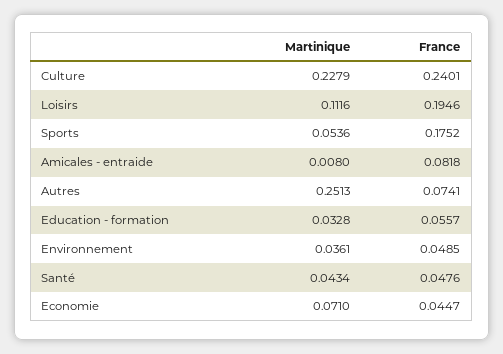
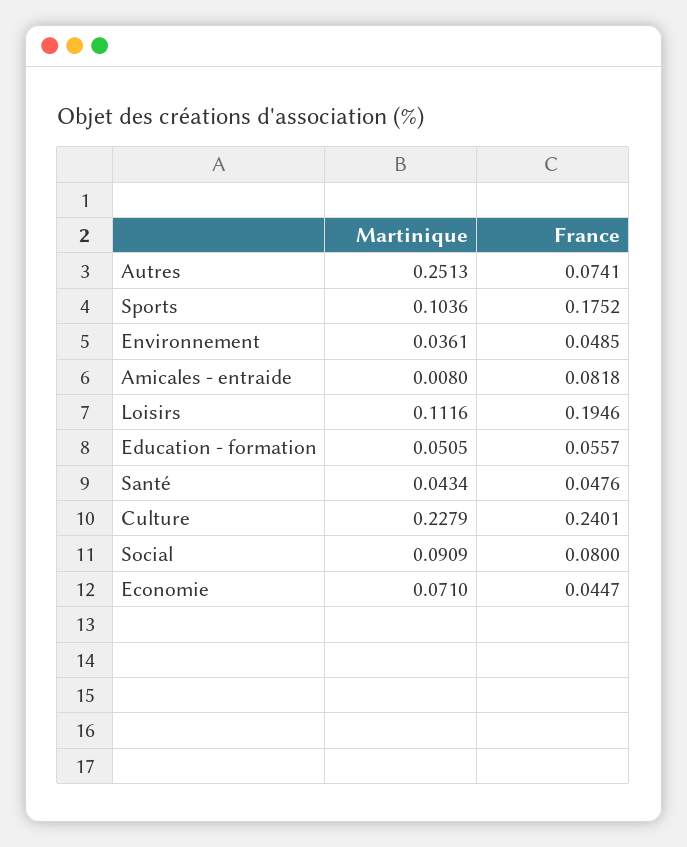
Martinique, Sports: 0.0536 -> 0.1036
Martinique, Education - formation: 0.0328 -> 0.0505
Martinique, Social: none -> 0.0909
France, Social: none -> 0.08

